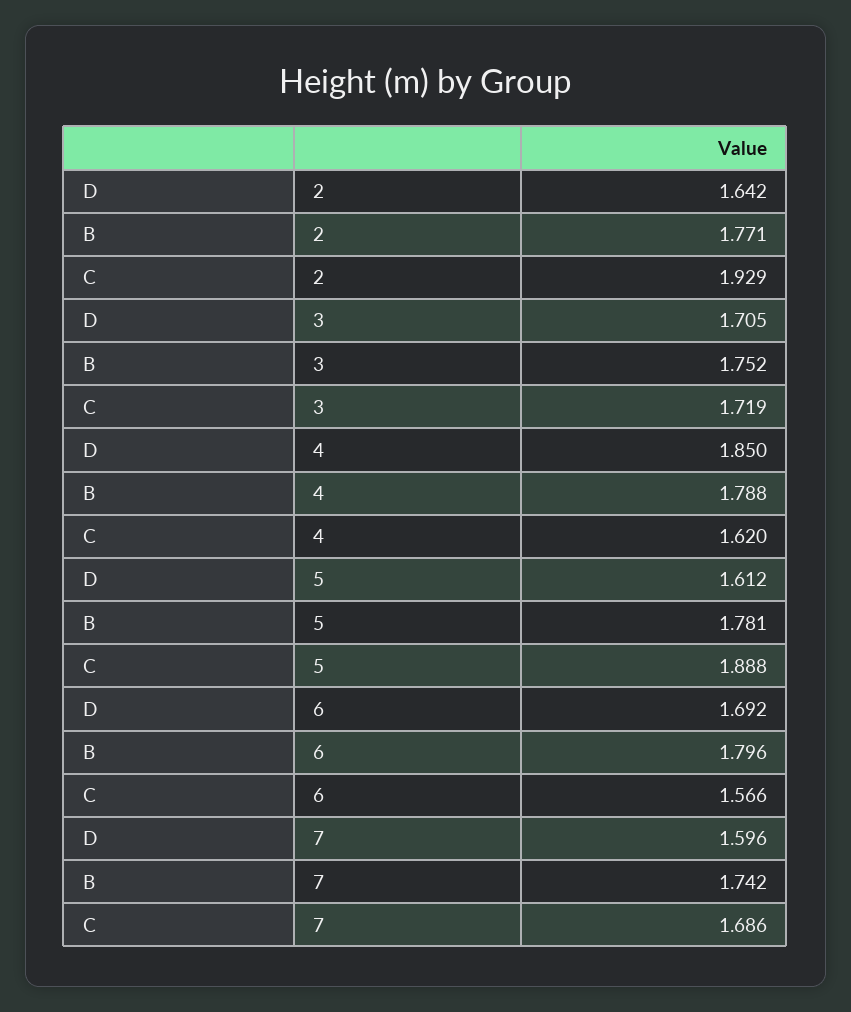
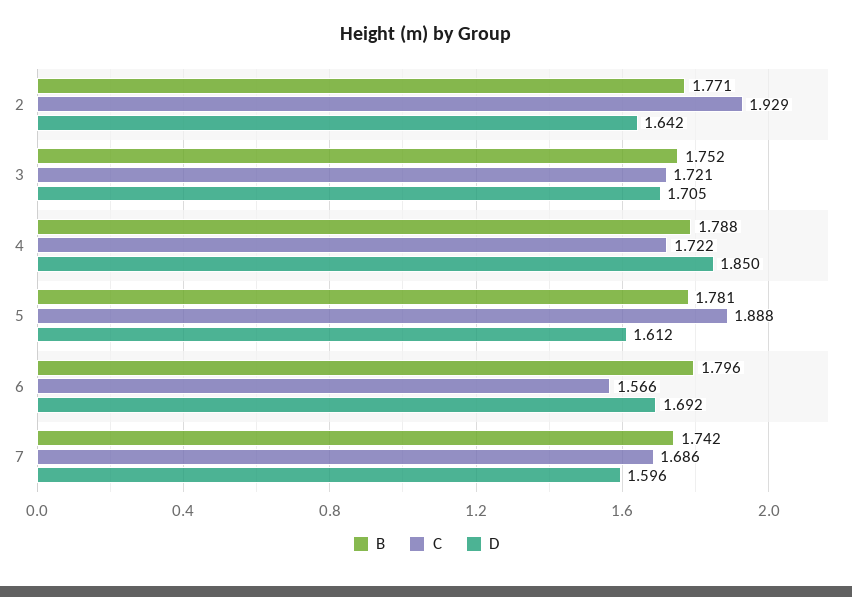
C, 3: 1.719 -> 1.721
C, 4: 1.62 -> 1.722

